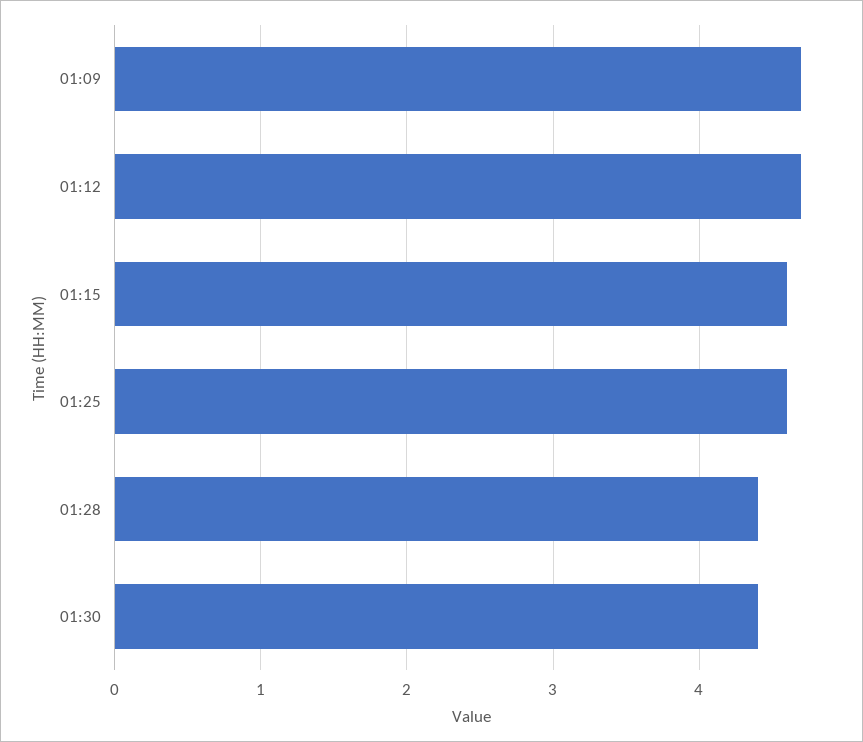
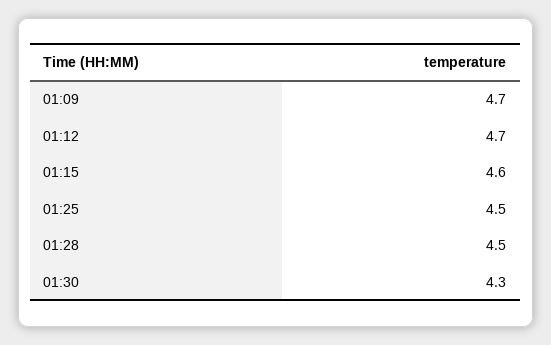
01:25: 4.6 -> 4.5
01:28: 4.4 -> 4.5
01:30: 4.4 -> 4.3

